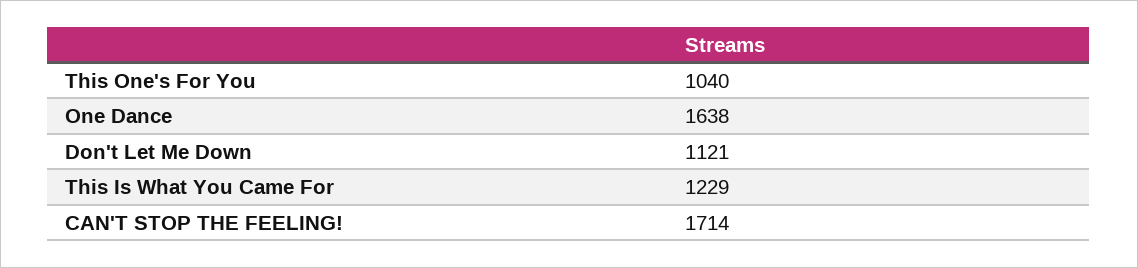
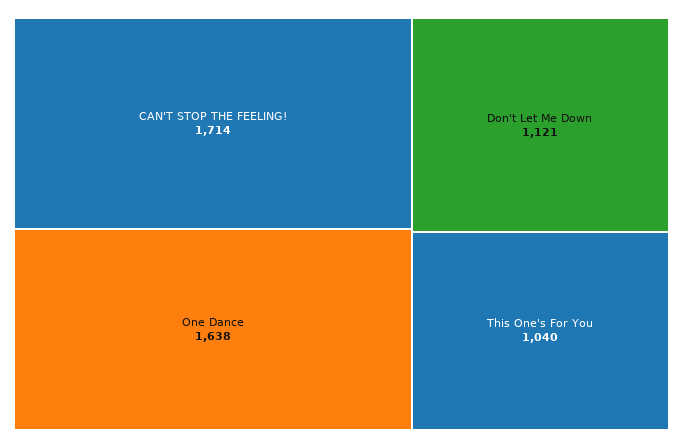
This Is What You Came For: 1229 -> none

